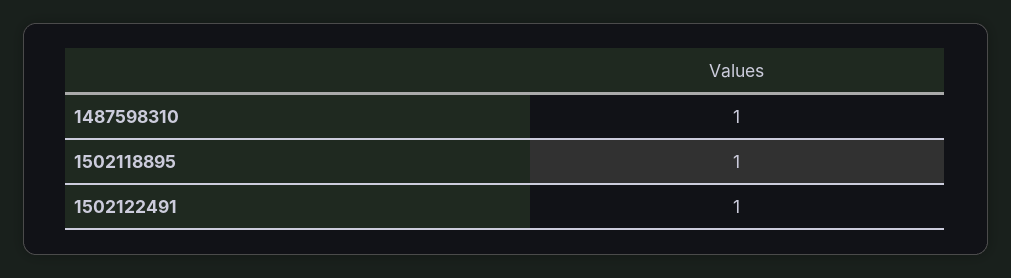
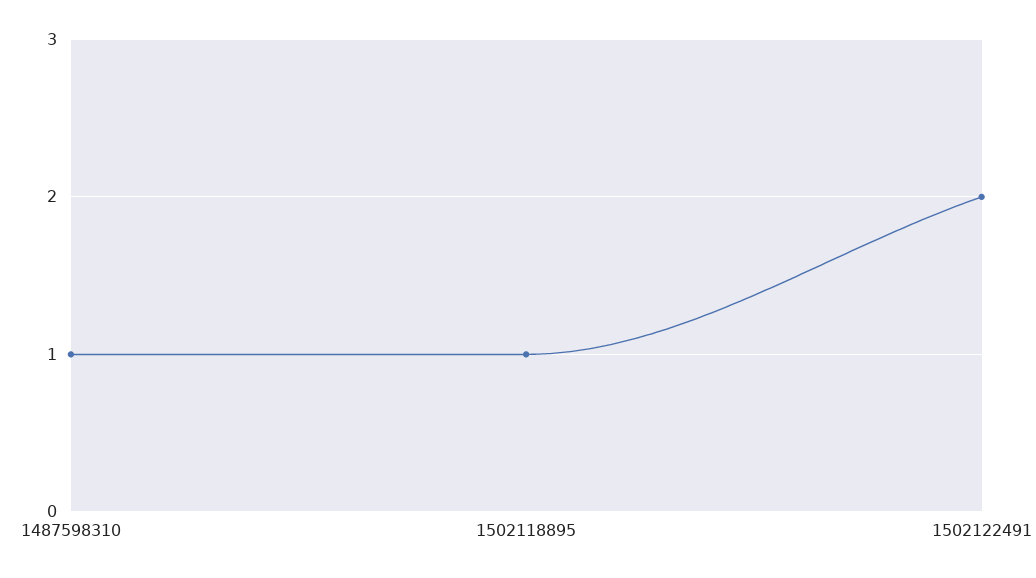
1502122491: 1 -> 2

